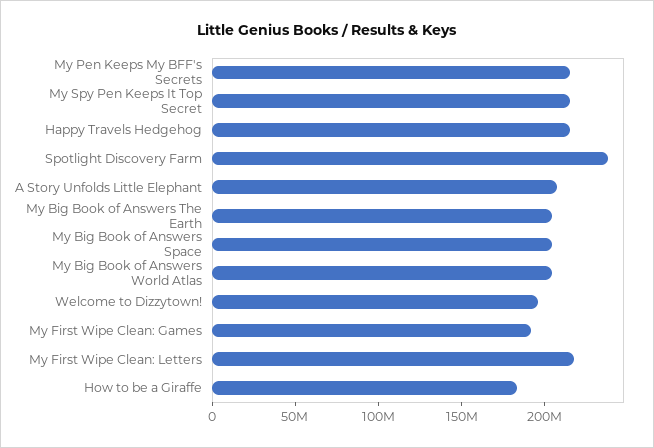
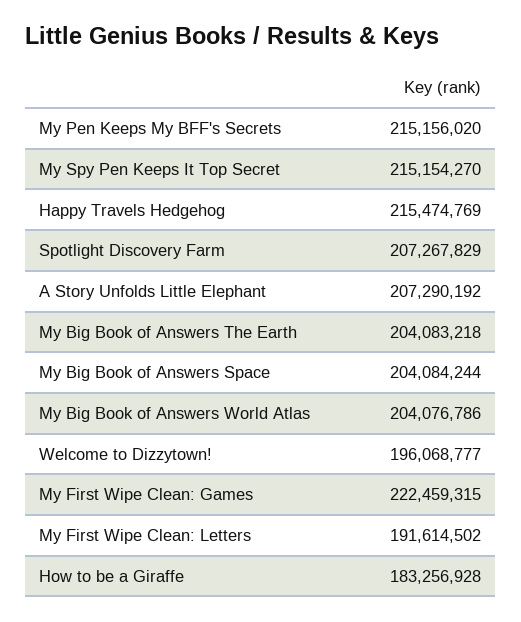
Spotlight Discovery Farm: 240000000 -> 207267829
My First Wipe Clean: Games: 190000000 -> 222459315
My First Wipe Clean: Letters: 220000000 -> 191614502

